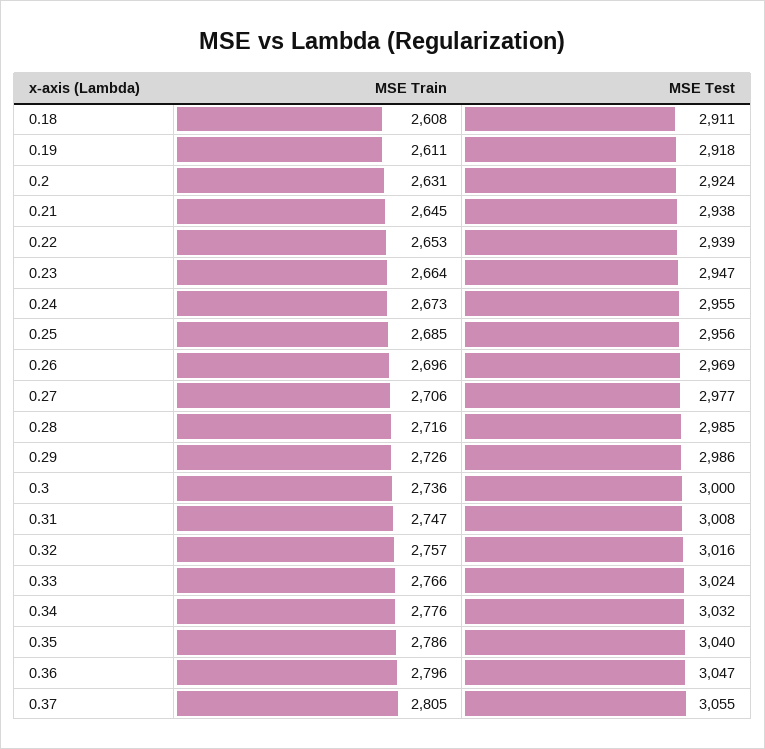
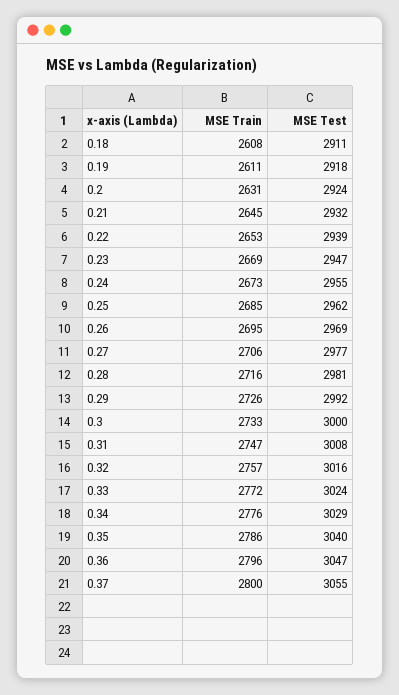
MSE Test, 0.21: 2938 -> 2932
MSE Train, 0.23: 2664 -> 2669
MSE Test, 0.25: 2956 -> 2962
MSE Train, 0.26: 2696 -> 2695
MSE Test, 0.28: 2985 -> 2981
MSE Test, 0.29: 2986 -> 2992
MSE Train, 0.3: 2736 -> 2733
MSE Train, 0.33: 2766 -> 2772
MSE Test, 0.34: 3032 -> 3029
MSE Train, 0.37: 2805 -> 2800

